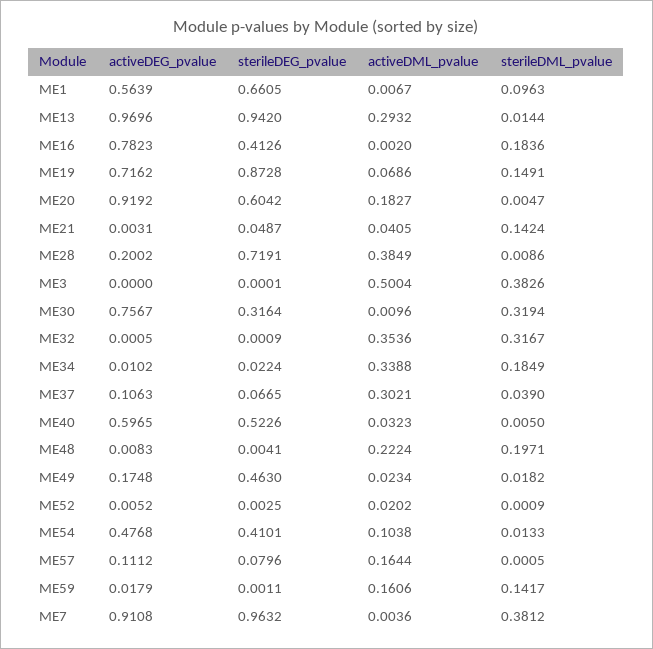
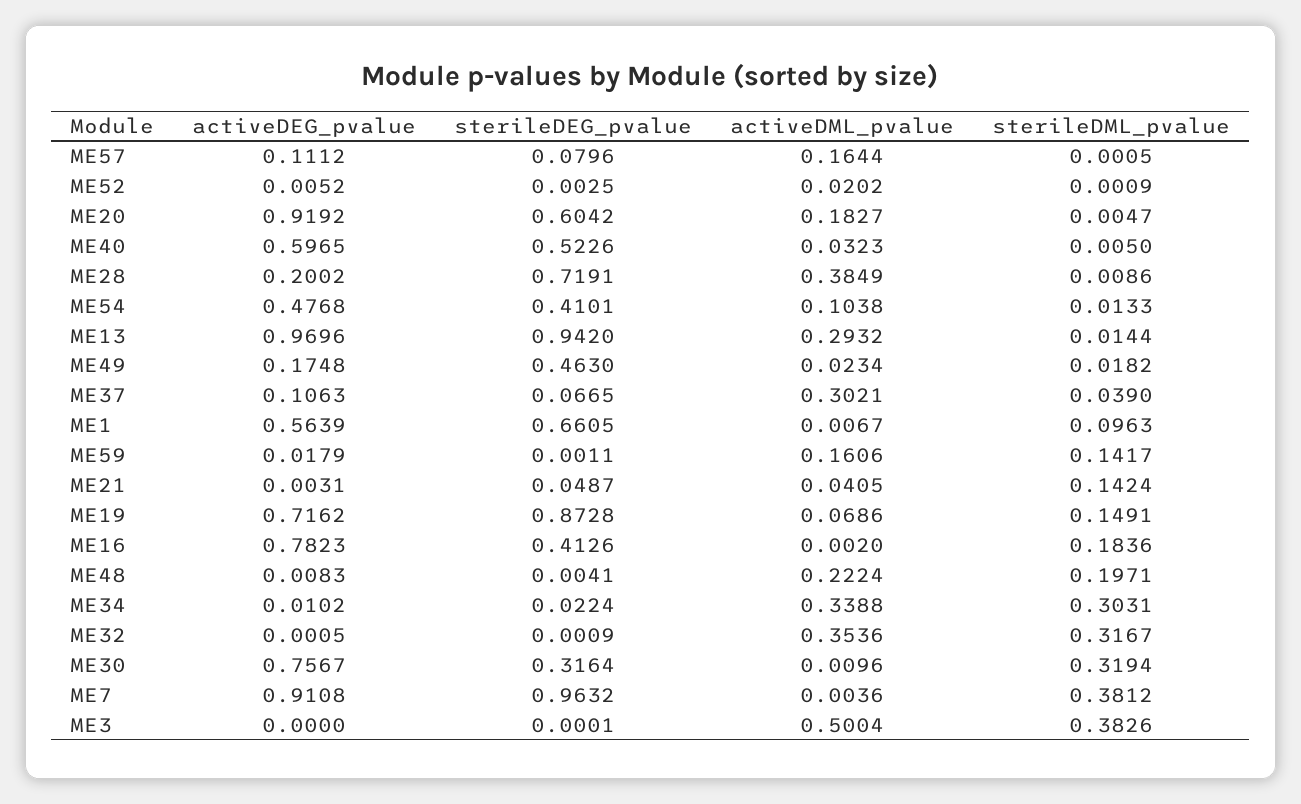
sterileDML_pvalue, ME34: 0.1849 -> 0.3031

